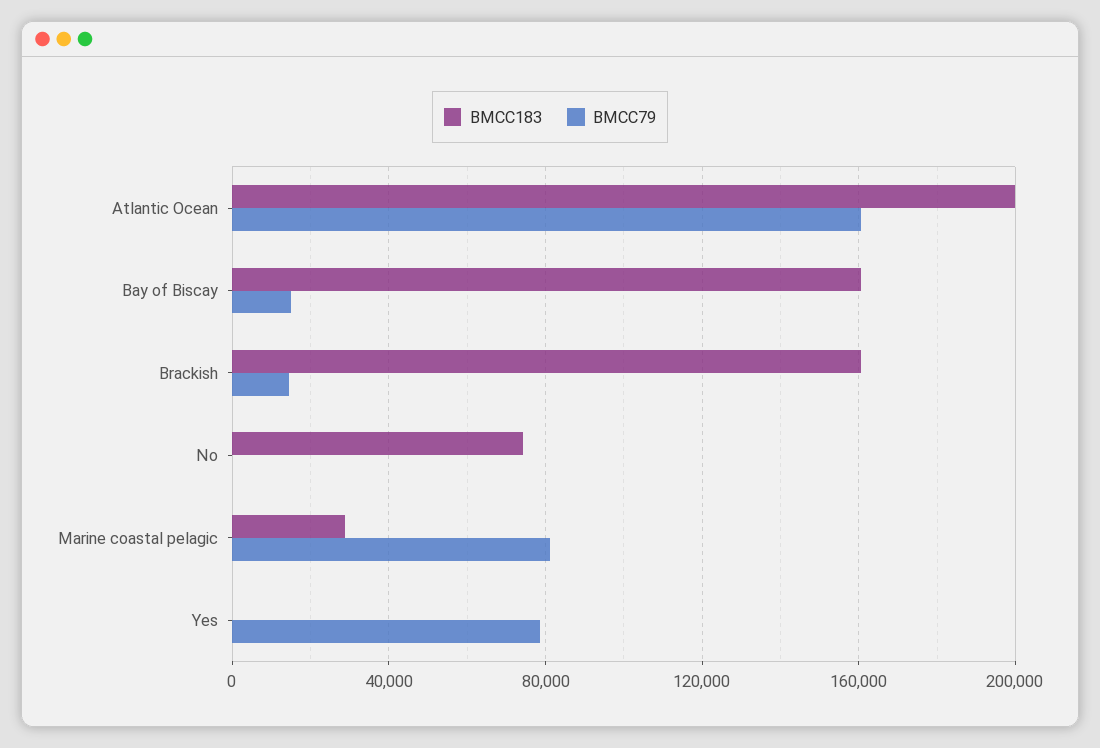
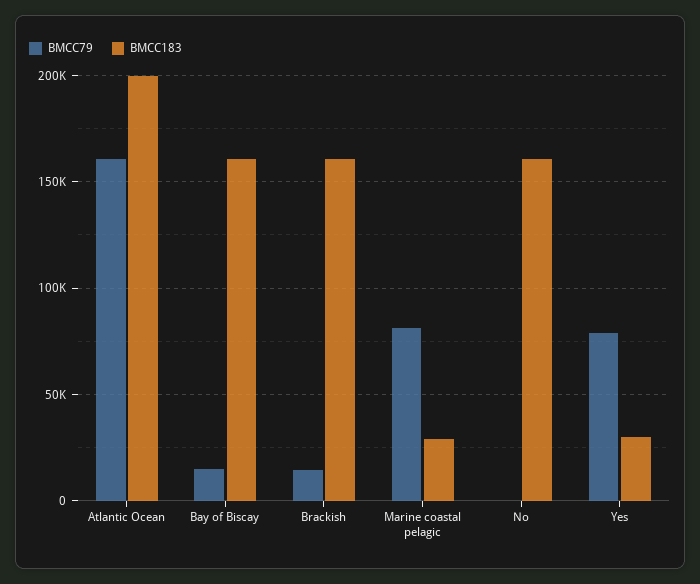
BMCC183, No: 75000 -> 160000
BMCC183, Yes: 0 -> 30000

